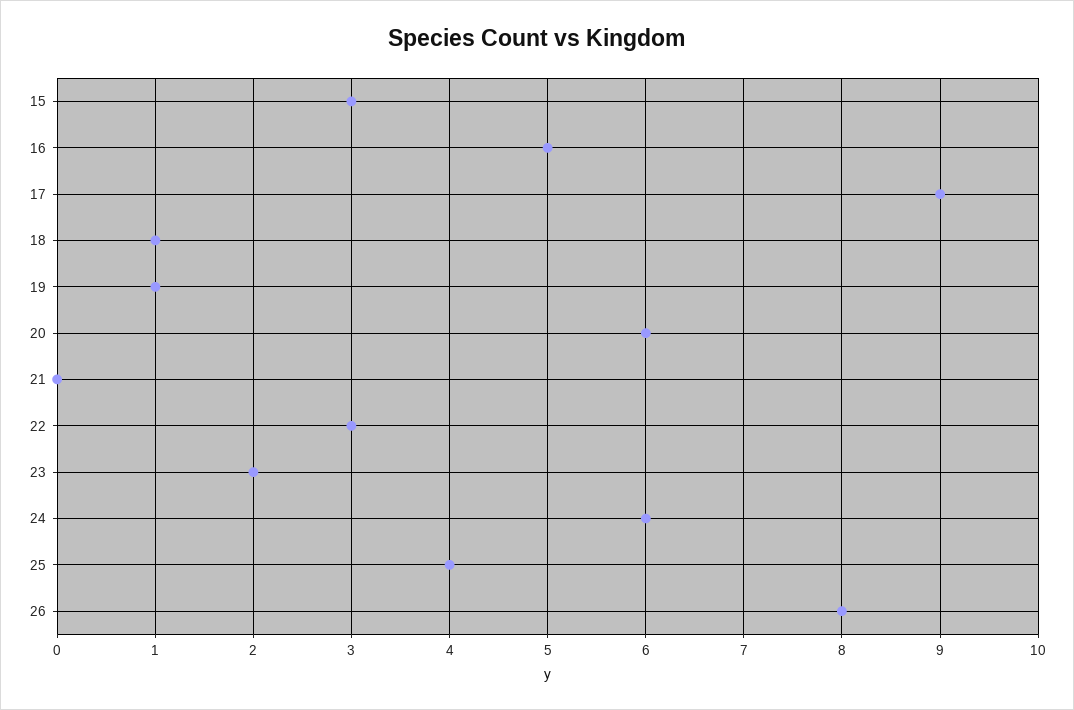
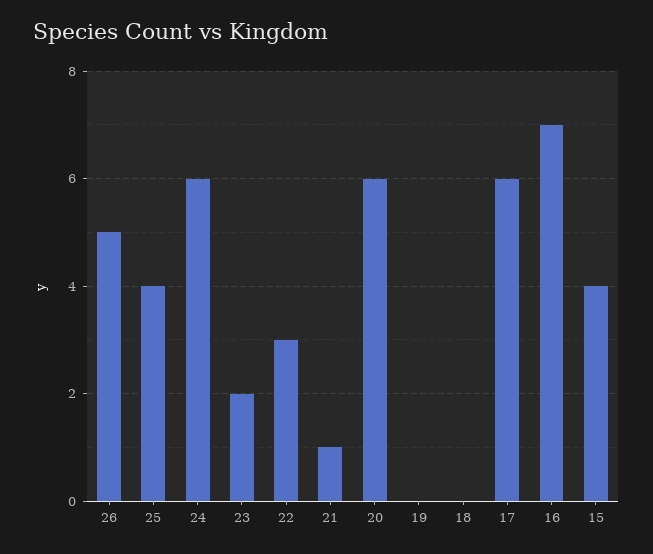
15: 3 -> 4
16: 5 -> 7
17: 9 -> 6
18: 1 -> 0
19: 1 -> 0
21: 0 -> 1
26: 8 -> 5

